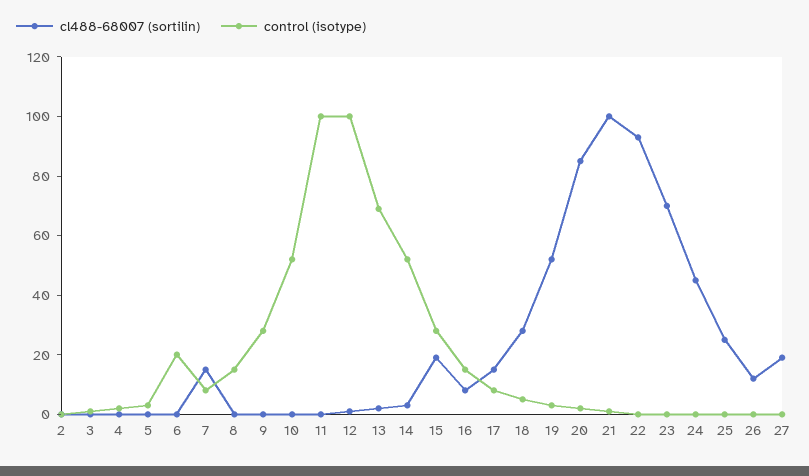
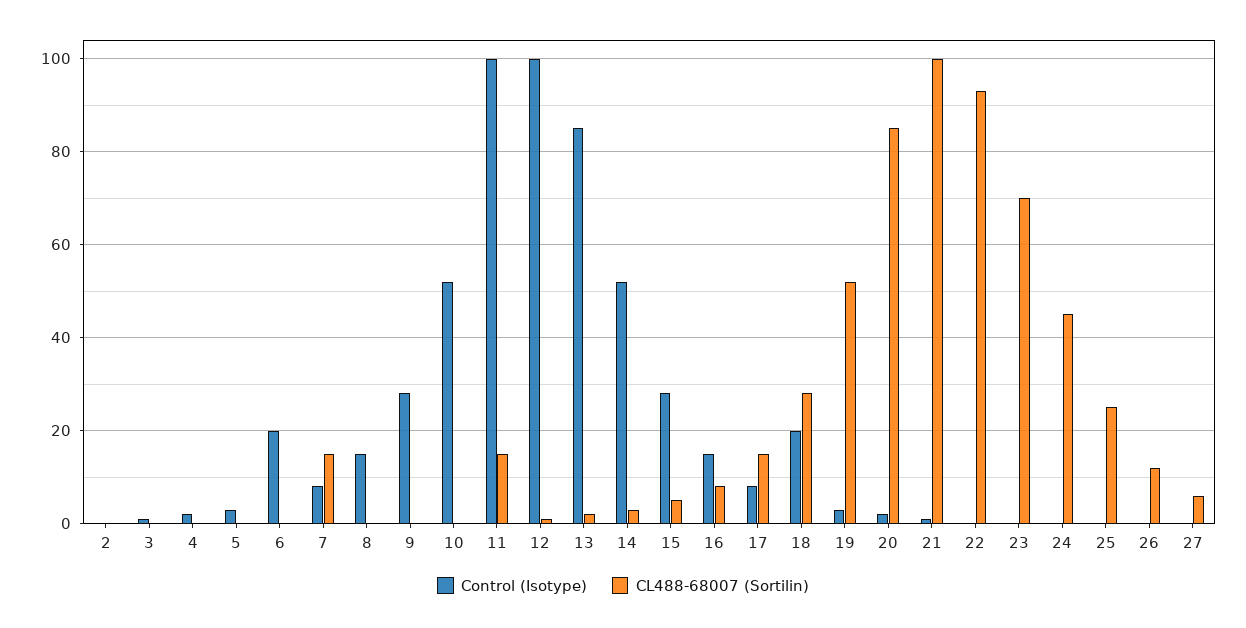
cl488-68007 (sortilin), 11: 0 -> 15
control (isotype), 13: 70 -> 85
cl488-68007 (sortilin), 15: 20 -> 5
control (isotype), 18: 5 -> 20
cl488-68007 (sortilin), 27: 20 -> 5

